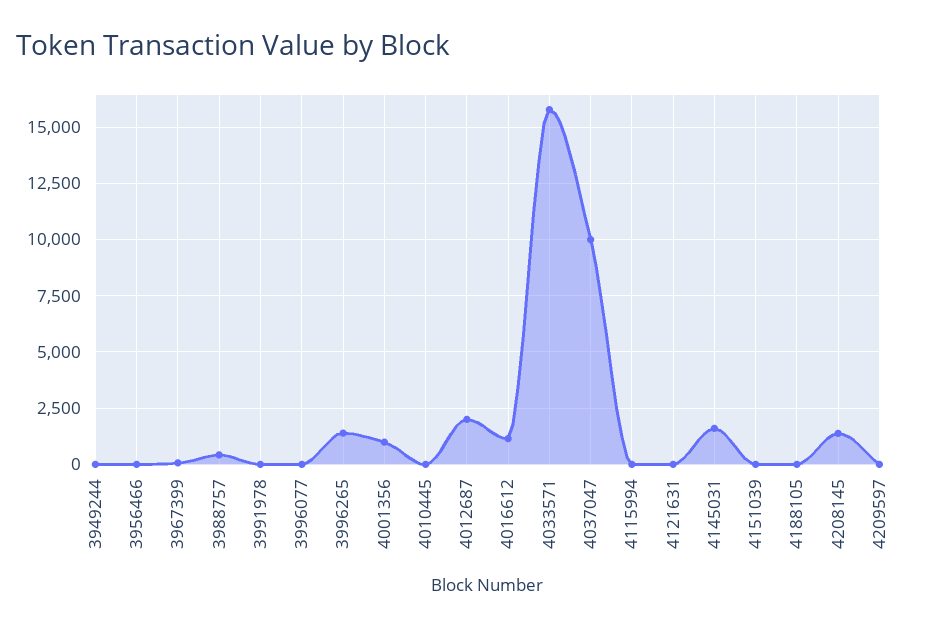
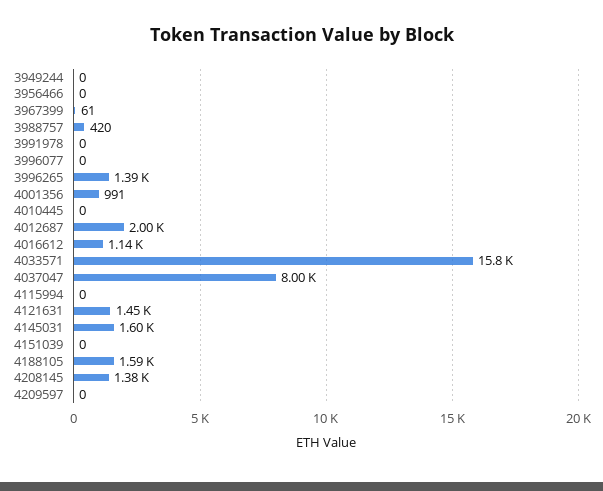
4037047: 10000 -> 8000
4121631: 0 -> 1450
4188105: 0 -> 1590

